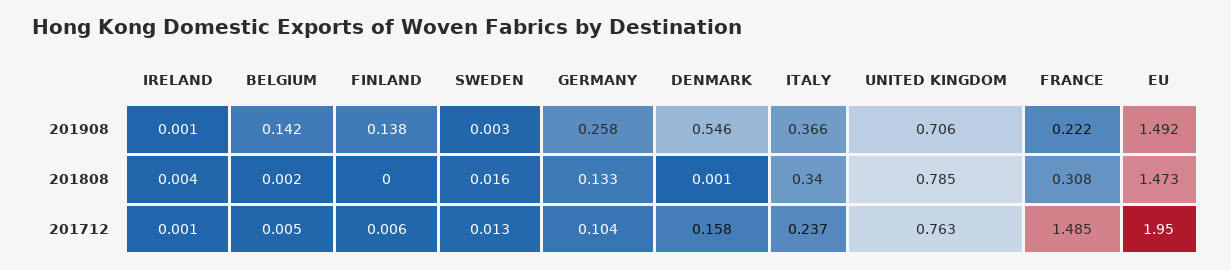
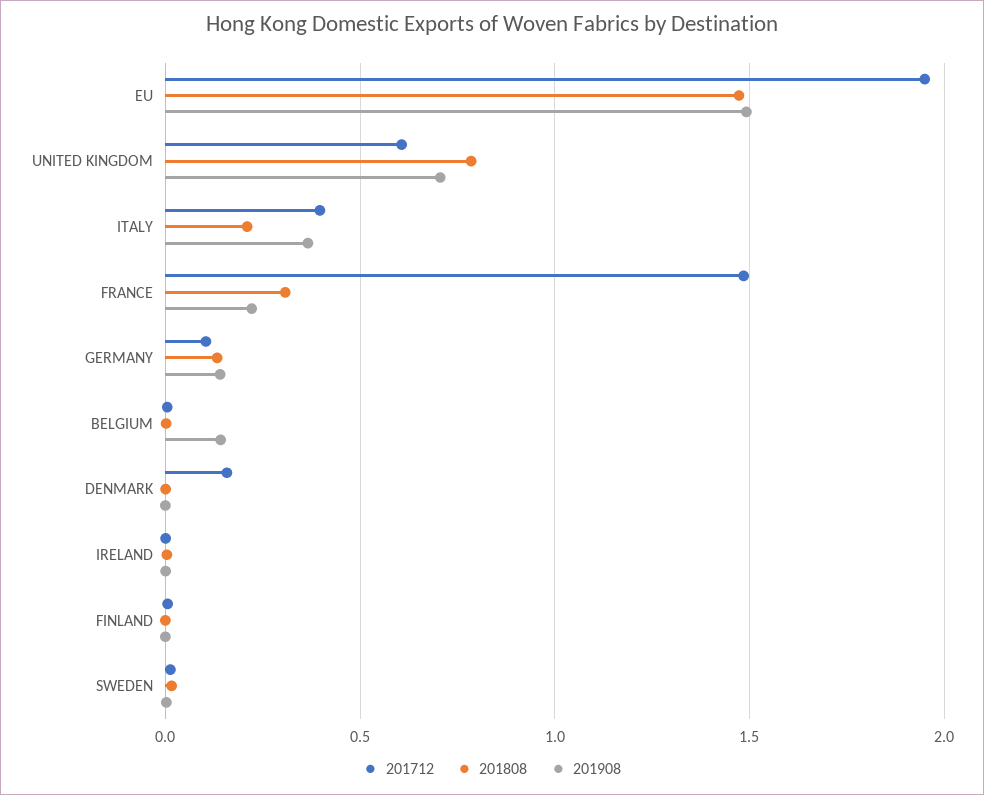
201908, FINLAND: 0.138 -> 0
201908, GERMANY: 0.258 -> 0.15
201908, DENMARK: 0.546 -> 0
201808, ITALY: 0.34 -> 0.2
201712, ITALY: 0.237 -> 0.4
201712, UNITED KINGDOM: 0.763 -> 0.6

